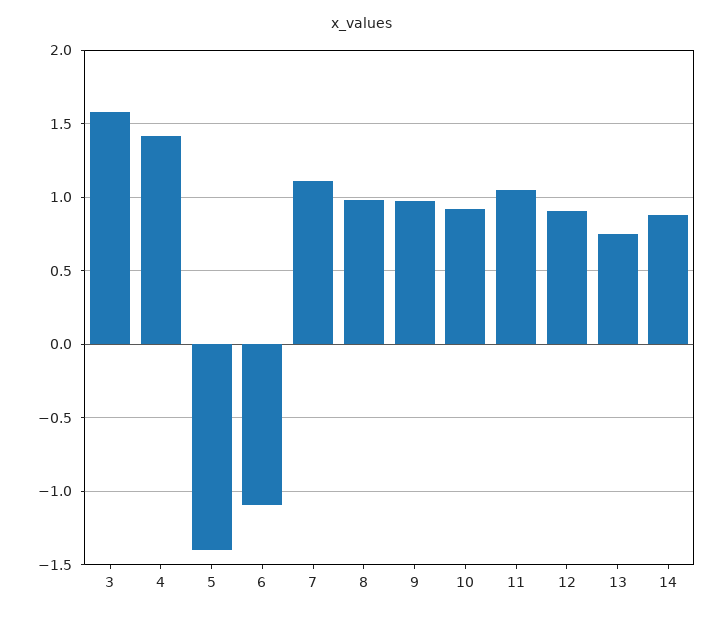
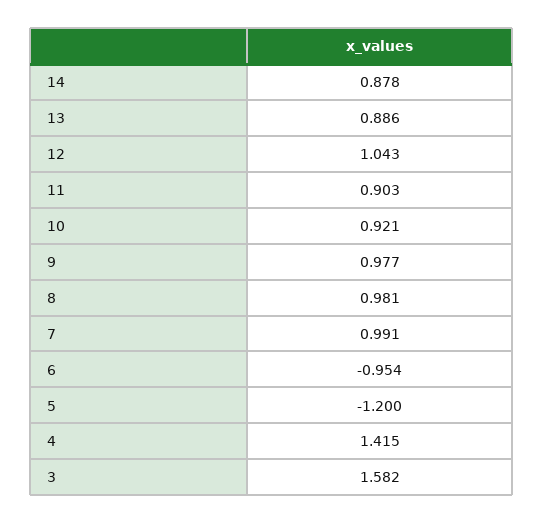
5: -1.4 -> -1.2
6: -1.1 -> -0.954
7: 1.1 -> 0.991
11: 1.05 -> 0.903
12: 0.9 -> 1.043
13: 0.75 -> 0.886

